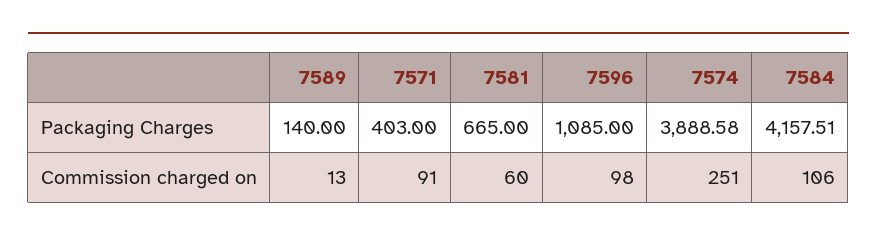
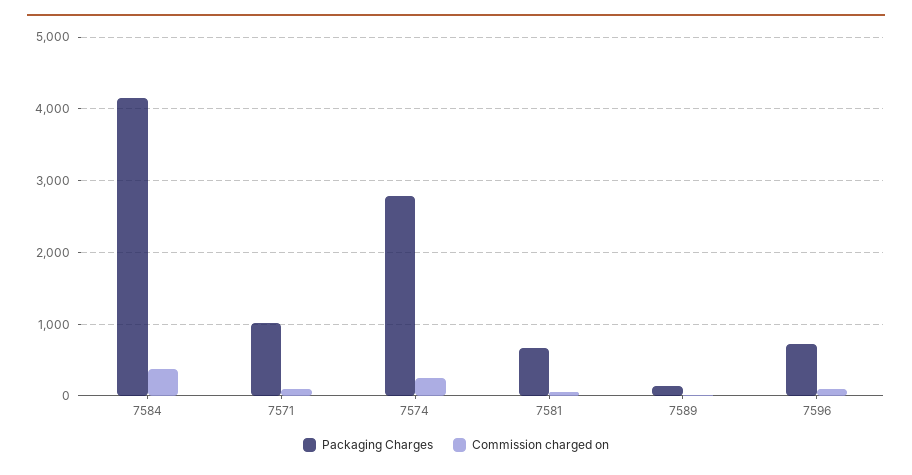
Packaging Charges, 7571: 403 -> 1000
Packaging Charges, 7596: 1085 -> 700
Packaging Charges, 7574: 3888.58 -> 2800
Commission charged on, 7584: 106 -> 400

